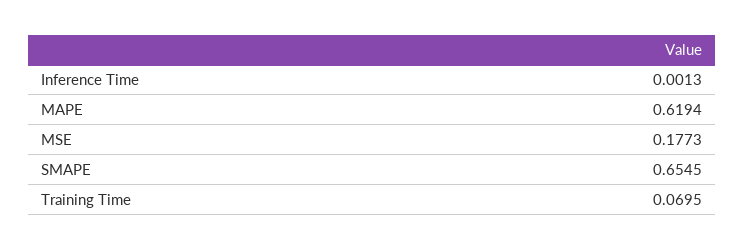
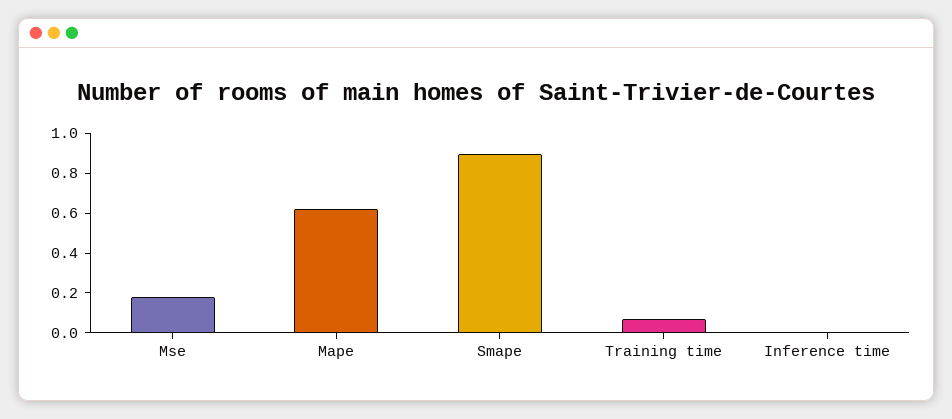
SMAPE: 0.6545 -> 0.9

